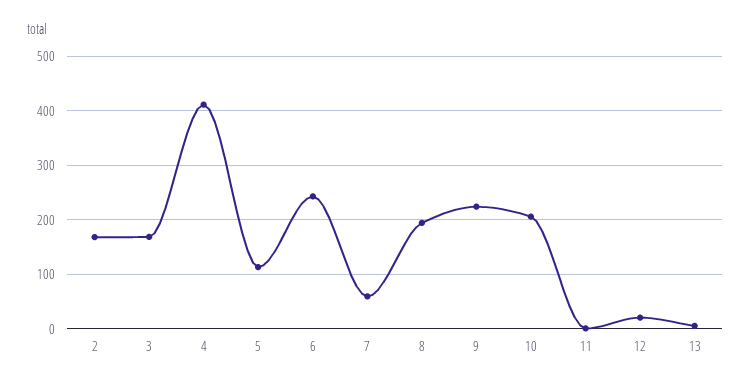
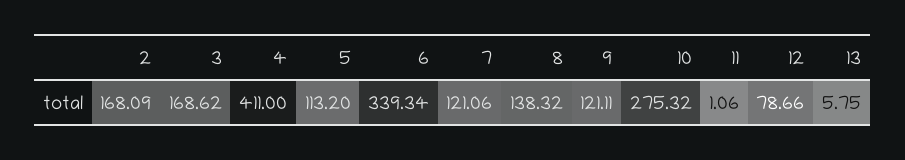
6: 240 -> 339.34
7: 60 -> 121.06
8: 200 -> 138.32
9: 220 -> 121.11
10: 200 -> 275.32
12: 20 -> 78.66

